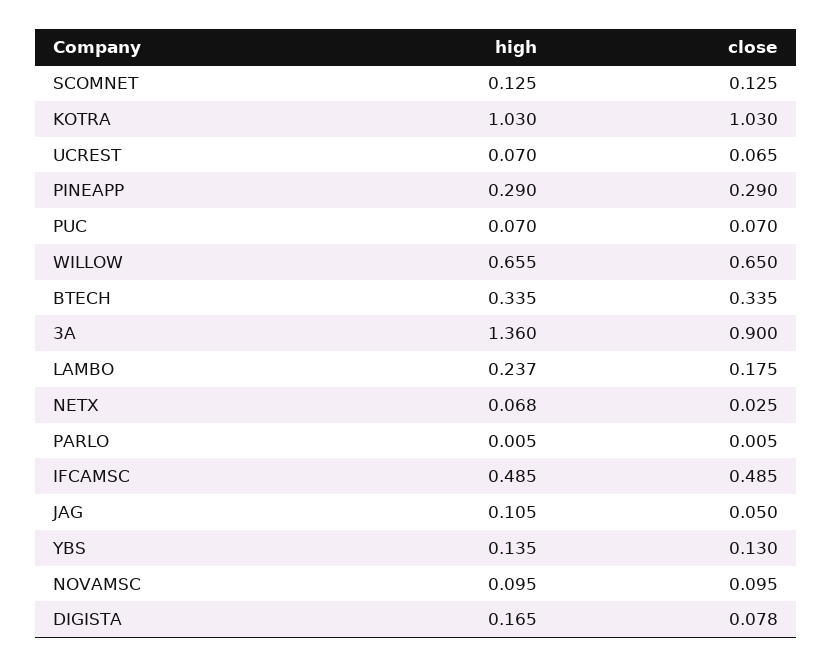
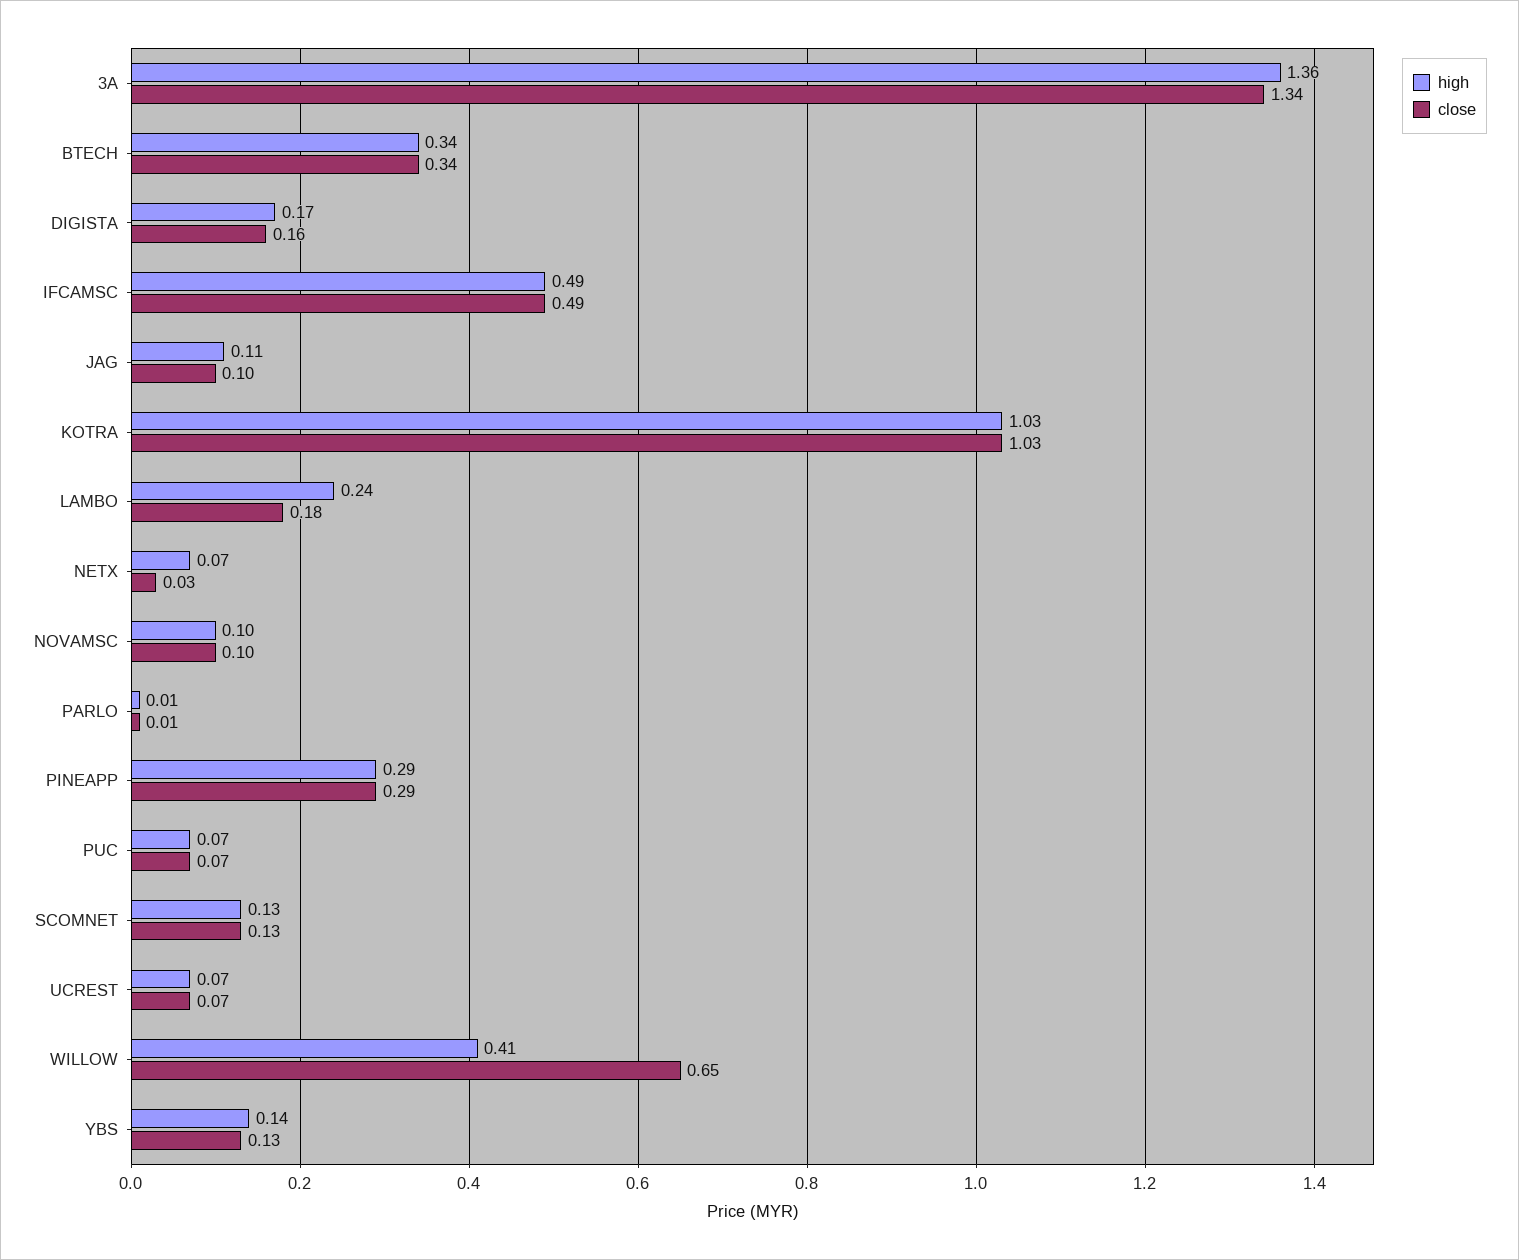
high, WILLOW: 0.655 -> 0.41
close, 3A: 0.9 -> 1.34
close, JAG: 0.05 -> 0.1
close, DIGISTA: 0.078 -> 0.16

